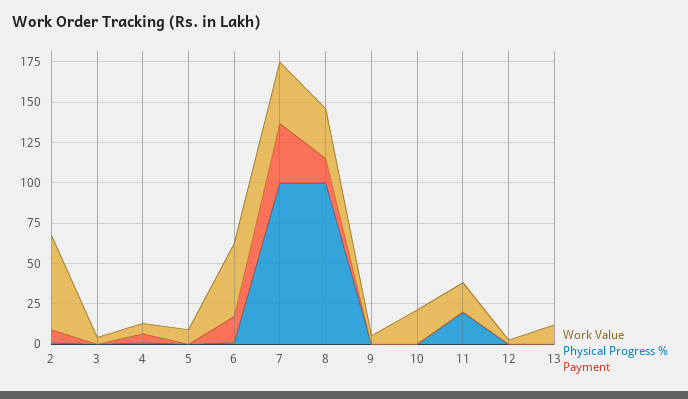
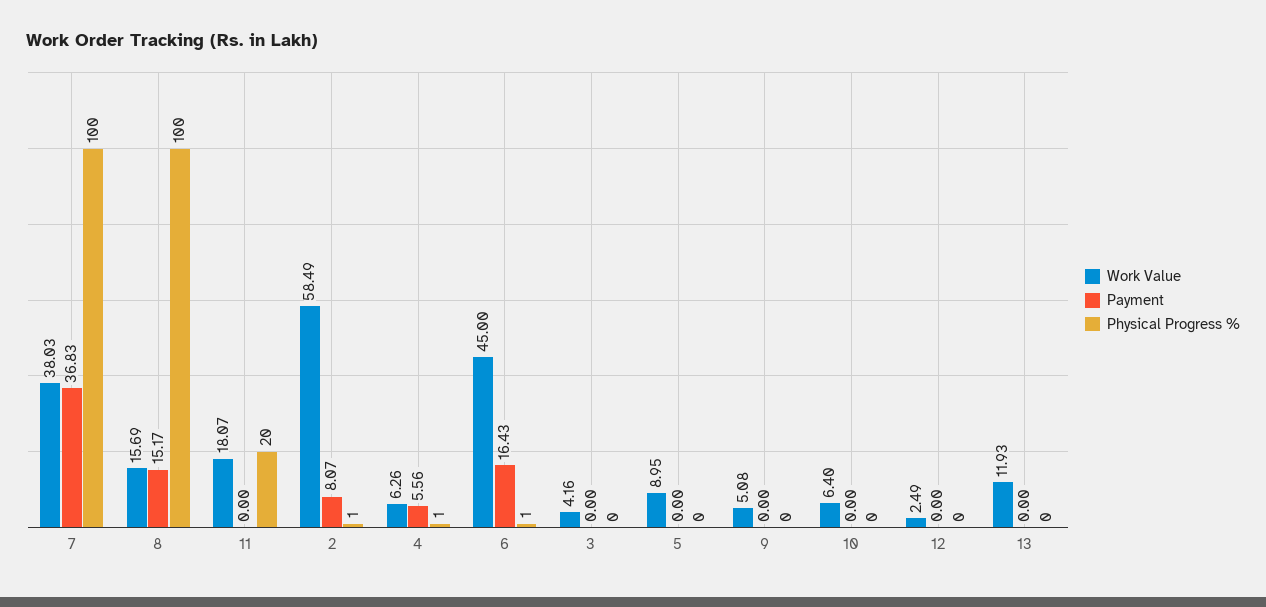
Work Value, 8: 30 -> 15.69
Work Value, 10: 20 -> 6.4

